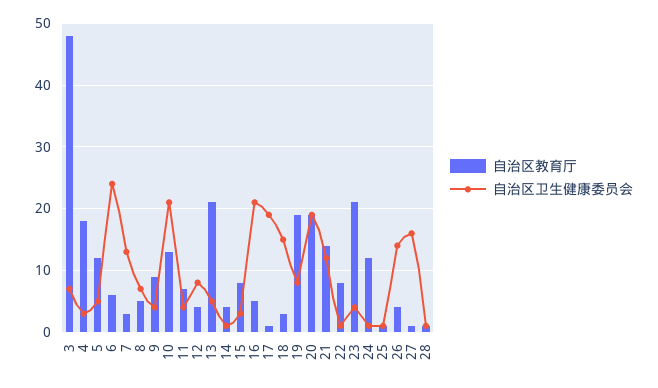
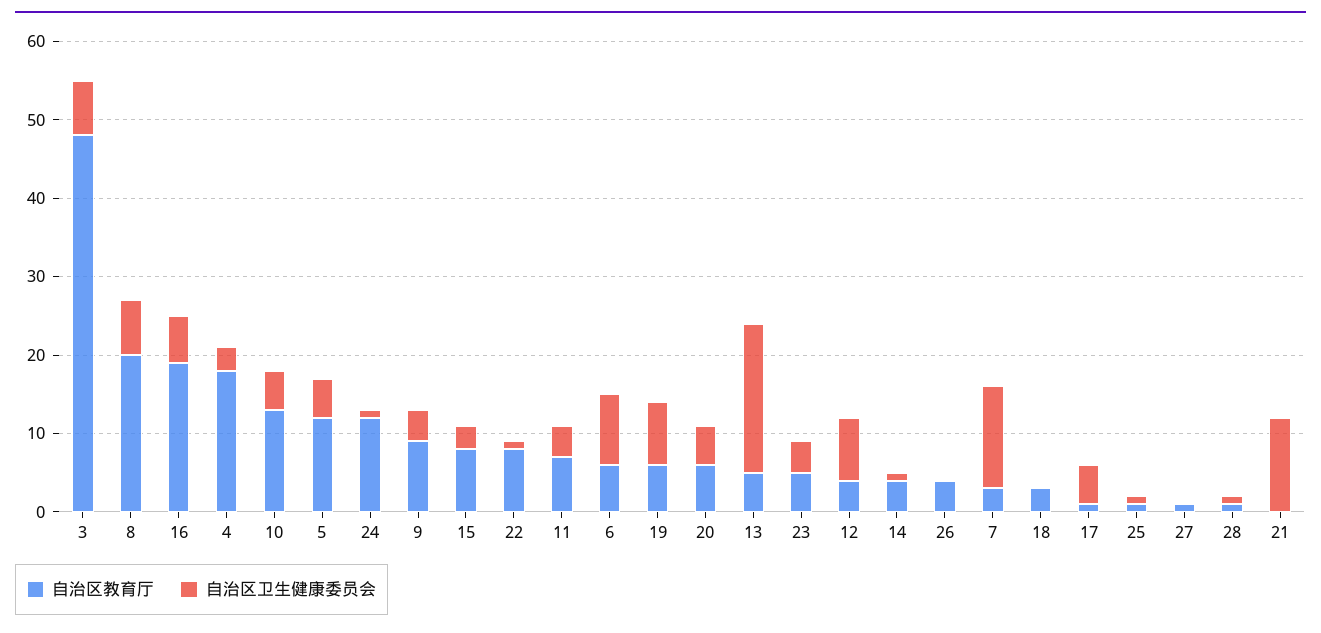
自治区卫生健康委员会, 6: 24 -> 10
自治区教育厅, 8: 5 -> 20
自治区卫生健康委员会, 10: 21 -> 5
自治区教育厅, 13: 21 -> 5
自治区卫生健康委员会, 13: 5 -> 20
自治区教育厅, 16: 5 -> 20
自治区卫生健康委员会, 16: 21 -> 5
自治区卫生健康委员会, 17: 19 -> 5
自治区卫生健康委员会, 18: 15 -> 0
自治区教育厅, 19: 19 -> 5
自治区教育厅, 20: 19 -> 5
自治区卫生健康委员会, 20: 19 -> 5
自治区教育厅, 21: 14 -> 0
自治区教育厅, 23: 21 -> 5
自治区卫生健康委员会, 26: 14 -> 0
自治区卫生健康委员会, 27: 16 -> 0

